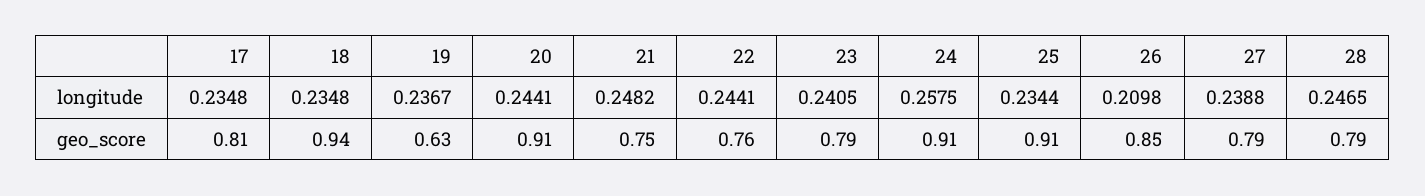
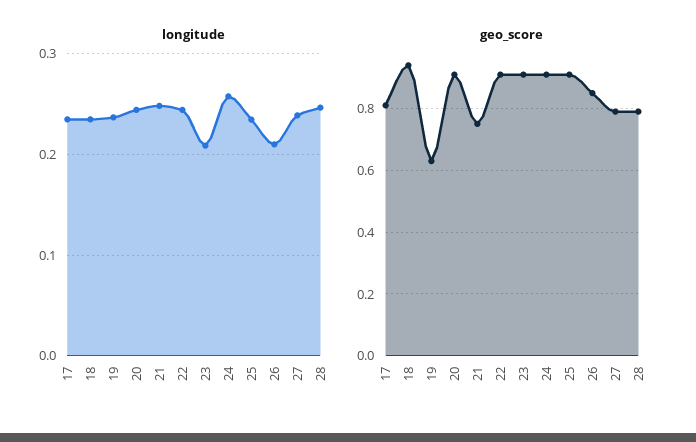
longitude, 23: 0.2405 -> 0.21
geo_score, 22: 0.76 -> 0.9
geo_score, 23: 0.79 -> 0.9

